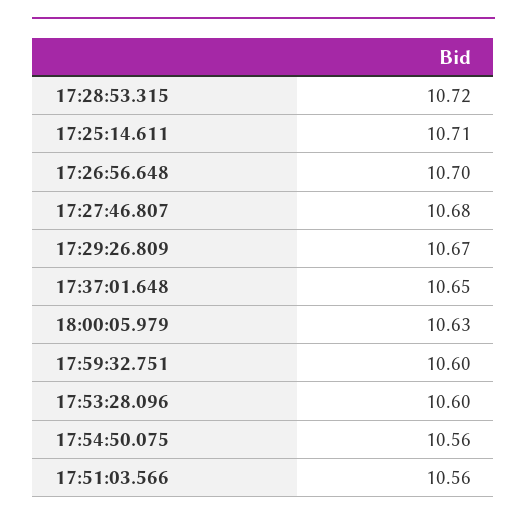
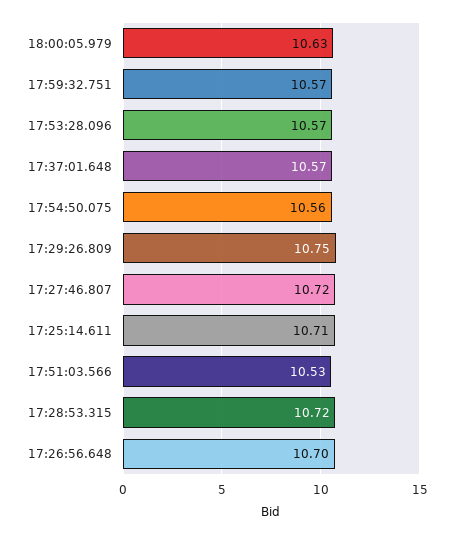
17:27:46.807: 10.68 -> 10.72
17:29:26.809: 10.67 -> 10.75
17:37:01.648: 10.65 -> 10.57
17:59:32.751: 10.6 -> 10.57
17:53:28.096: 10.6 -> 10.57
17:51:03.566: 10.56 -> 10.53

